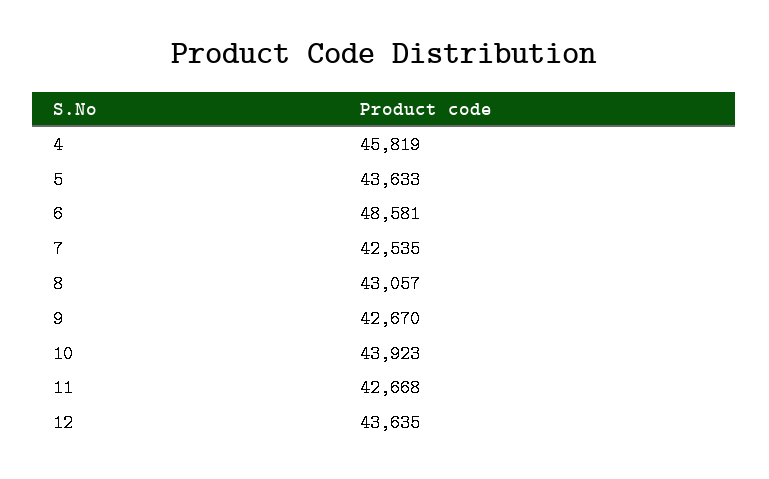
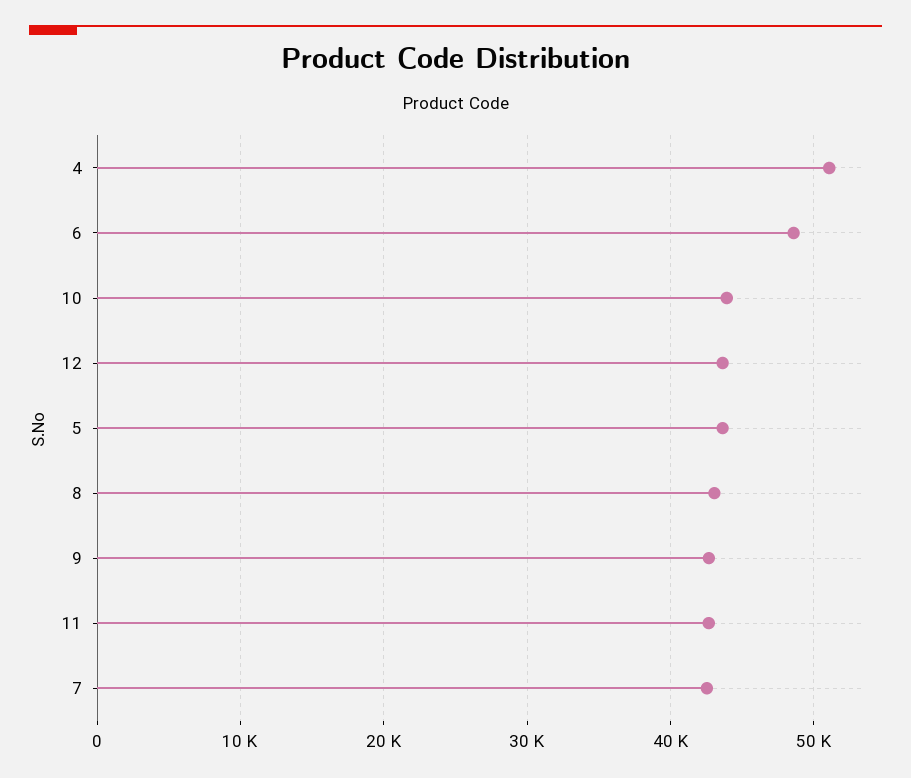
4: 45819 -> 51000

